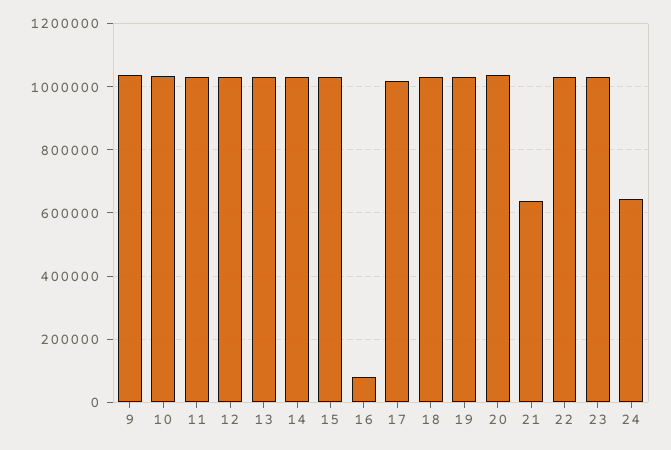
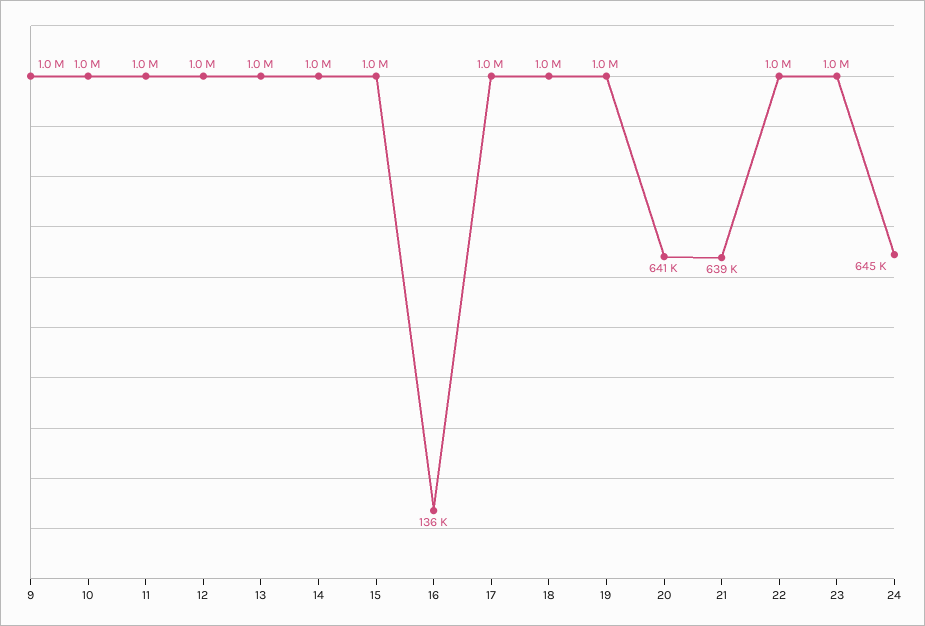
16: 80000 -> 136000
20: 1040000 -> 641000

